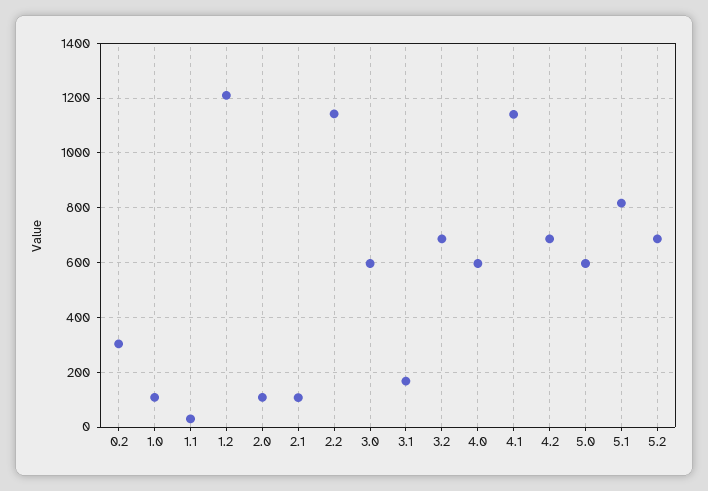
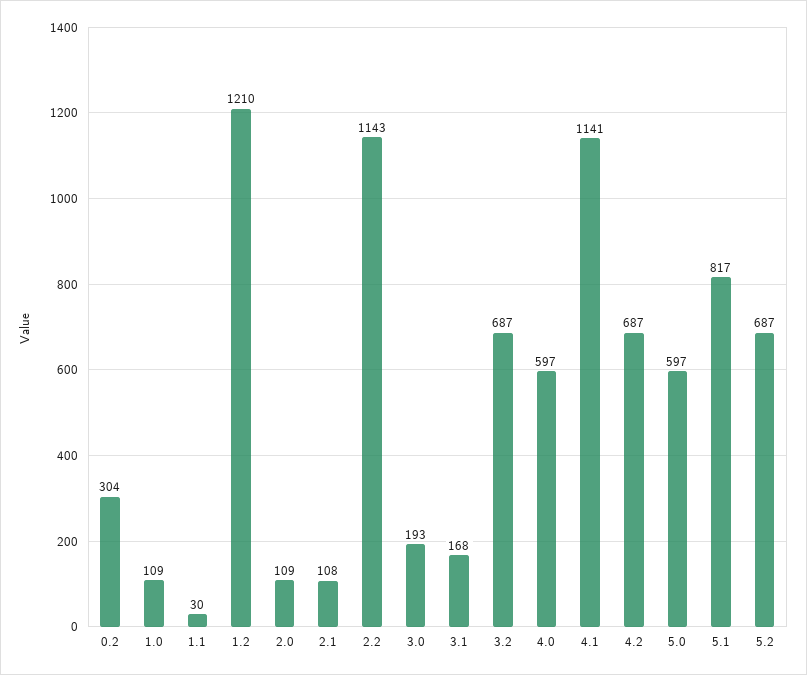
3.0: 600 -> 193

